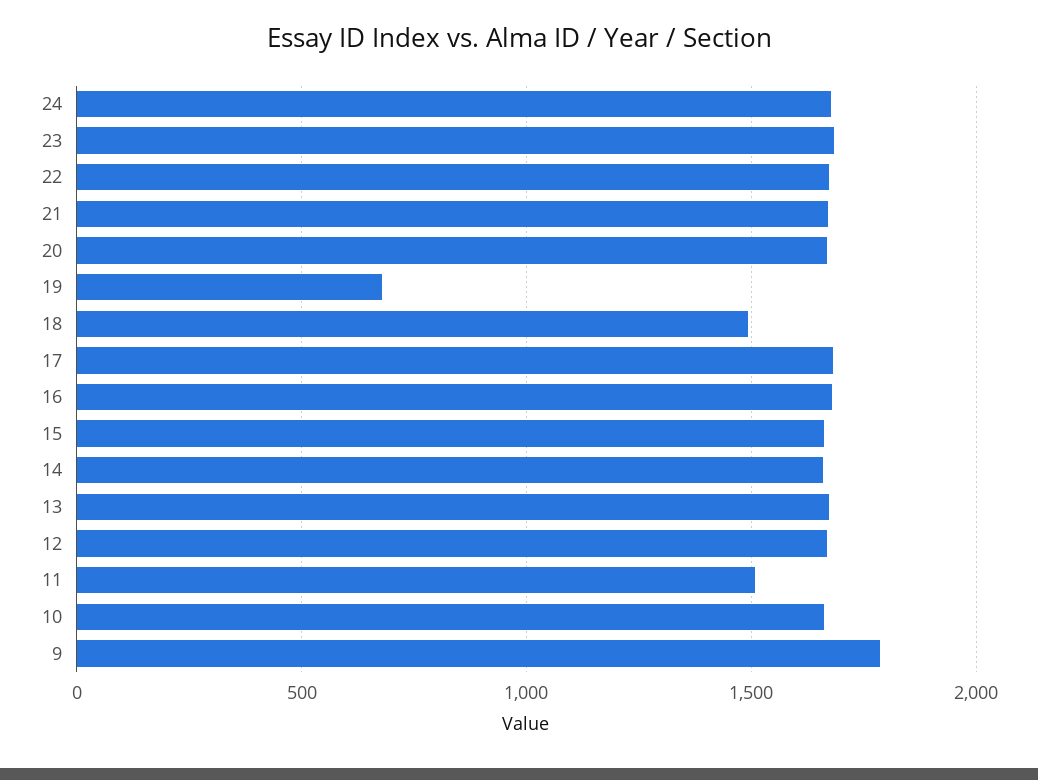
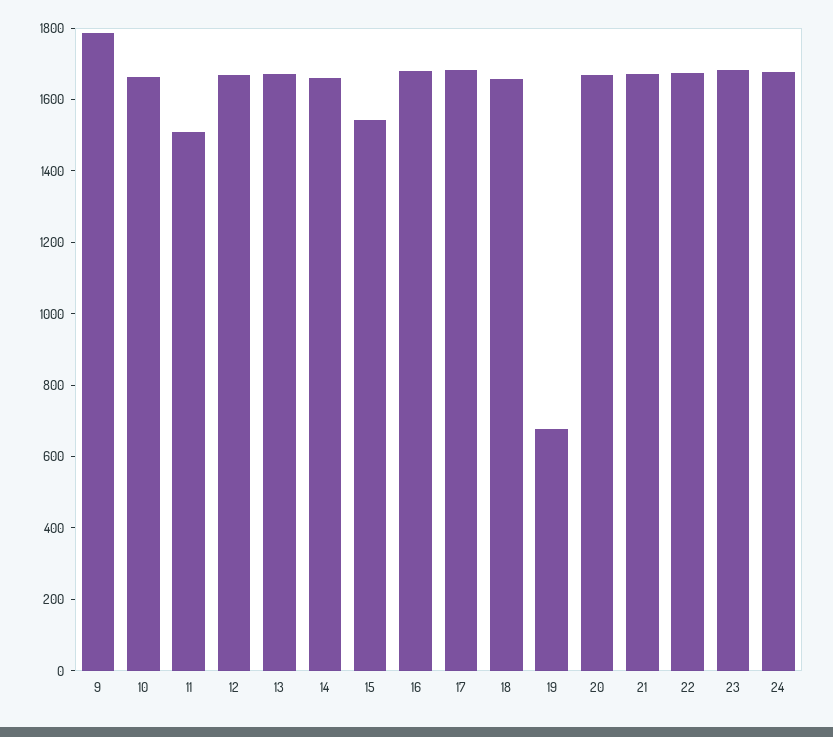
18: 1500 -> 1650
15: 1650 -> 1550

